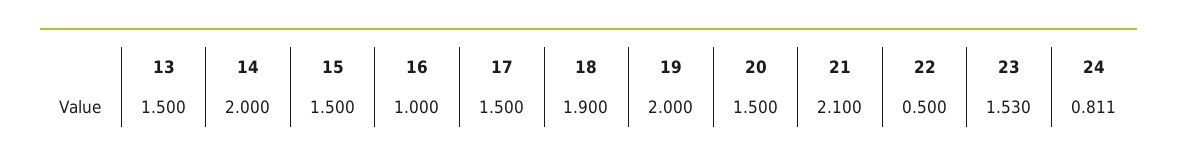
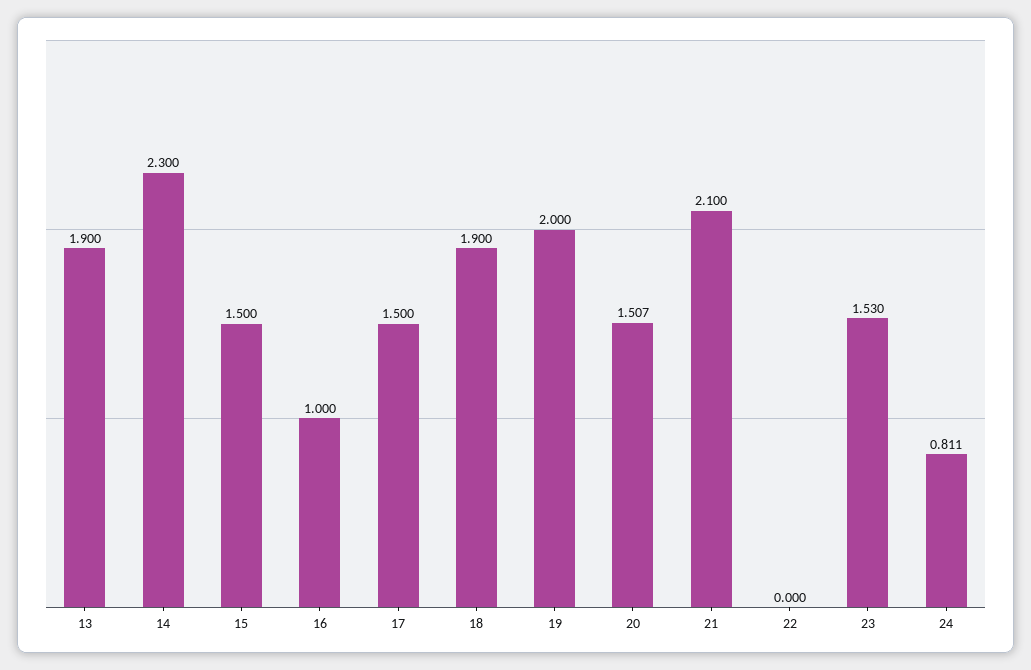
13: 1.5 -> 1.9
14: 2 -> 2.3
20: 1.5 -> 1.507
22: 0.5 -> 0

